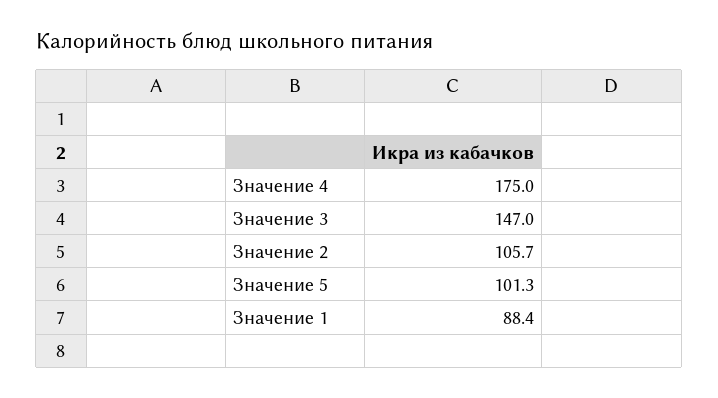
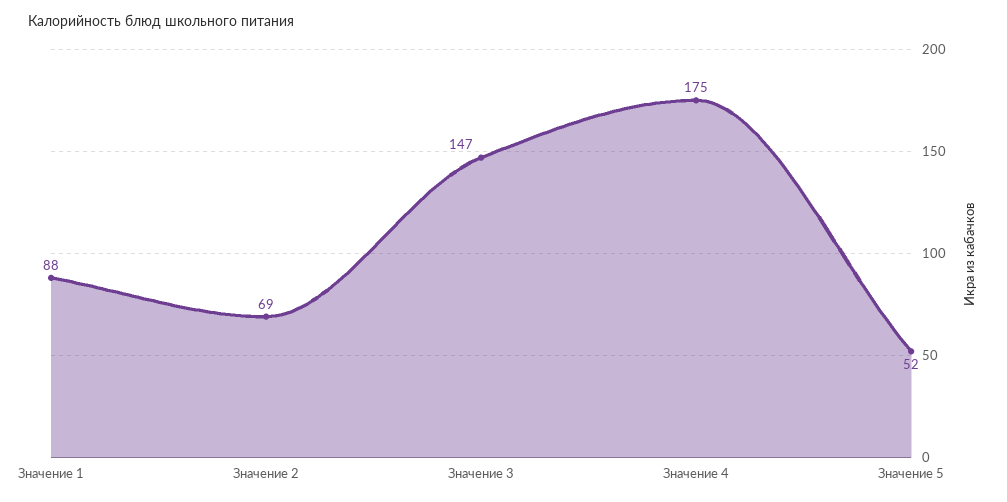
Значение 2: 105.7 -> 69
Значение 5: 101.3 -> 52

